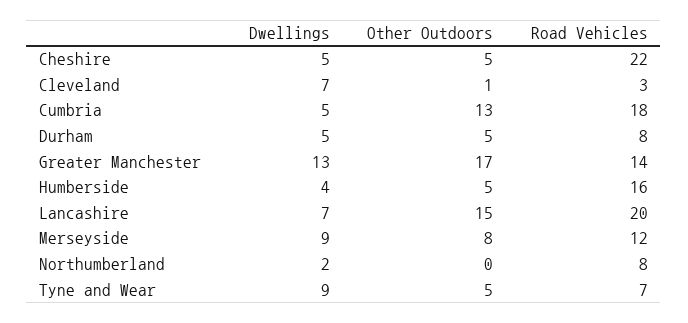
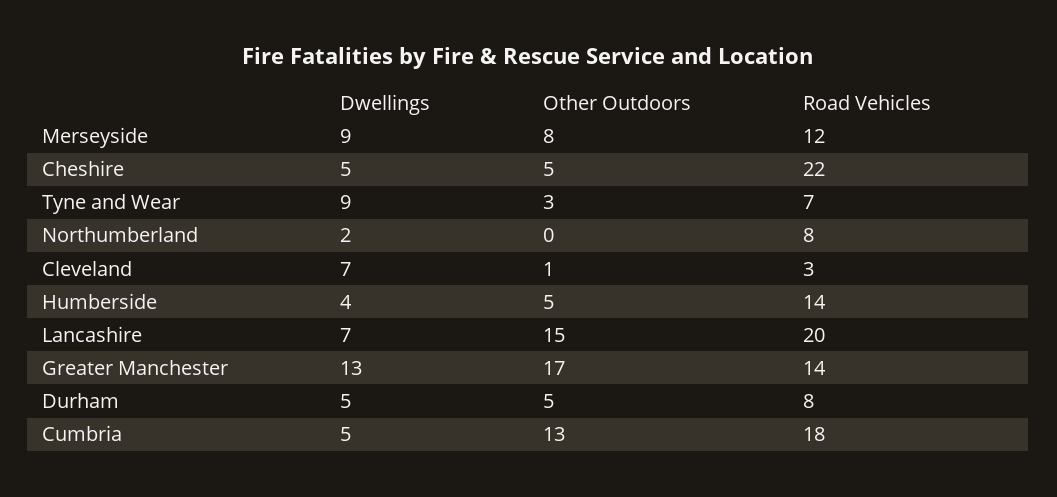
Road Vehicles, Humberside: 16 -> 14
Other Outdoors, Tyne and Wear: 5 -> 3

